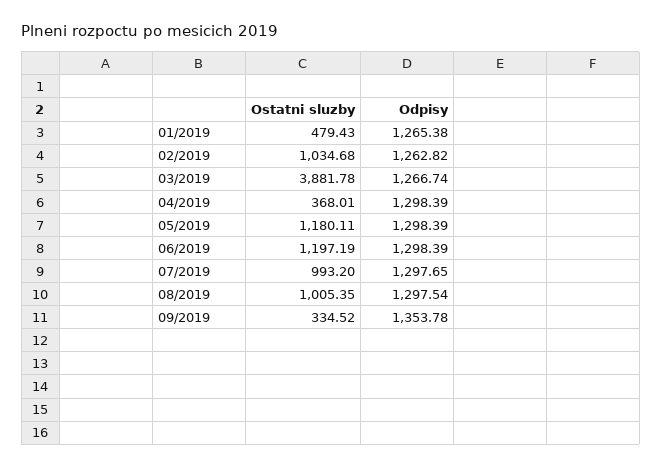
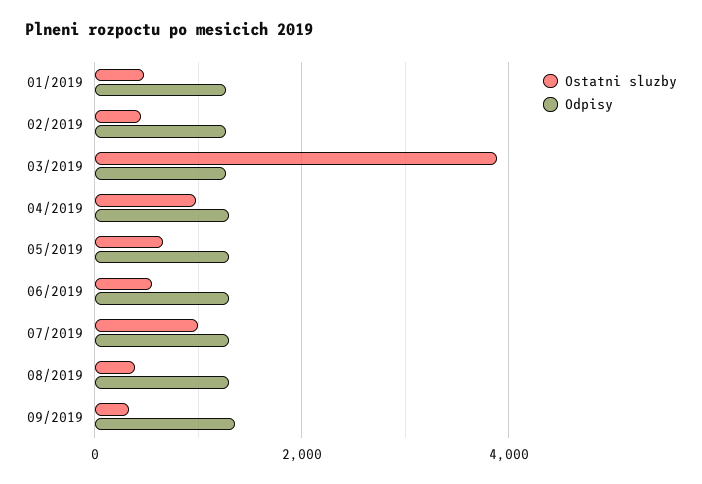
Ostatni sluzby, 02/2019: 1034.68 -> 400
Ostatni sluzby, 04/2019: 368.01 -> 1000
Ostatni sluzby, 05/2019: 1180.11 -> 600
Ostatni sluzby, 06/2019: 1197.19 -> 600
Ostatni sluzby, 08/2019: 1005.35 -> 400

